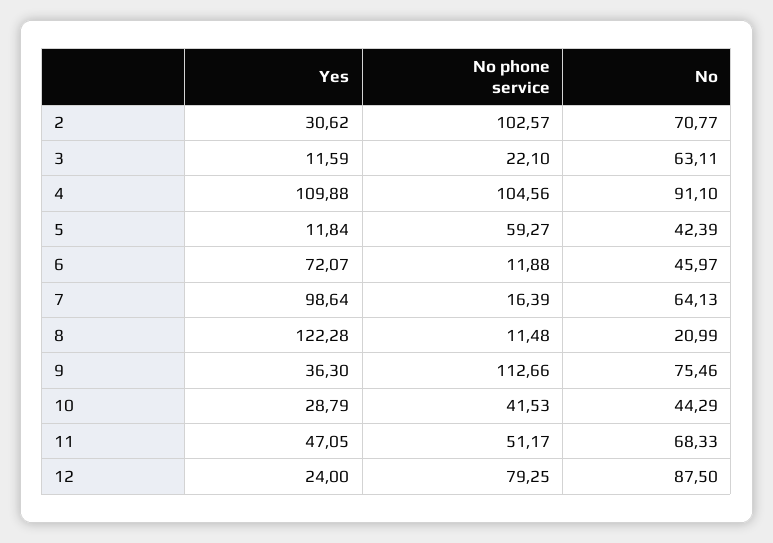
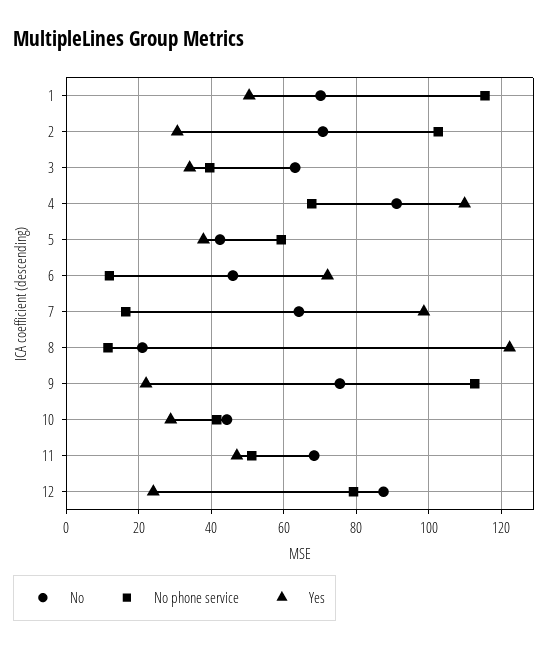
Yes, 3: 11.59 -> 34
No phone service, 3: 22.1 -> 40
No phone service, 4: 104.56 -> 68
Yes, 5: 11.84 -> 38
Yes, 9: 36.3 -> 22
No, 1: none -> 70
No phone service, 1: none -> 116
Yes, 1: none -> 50

